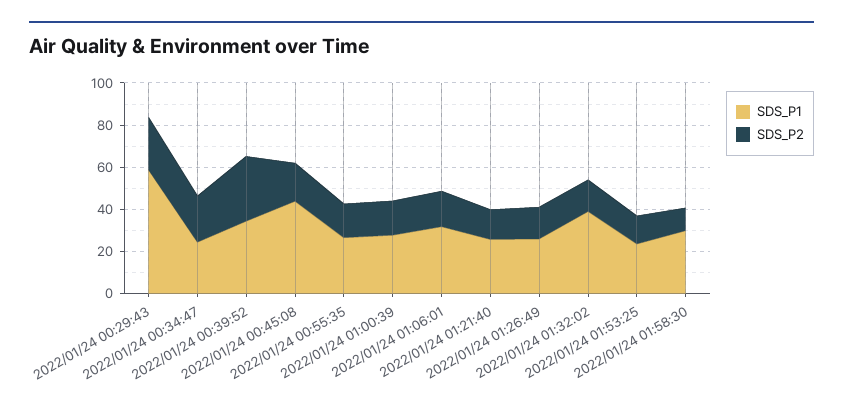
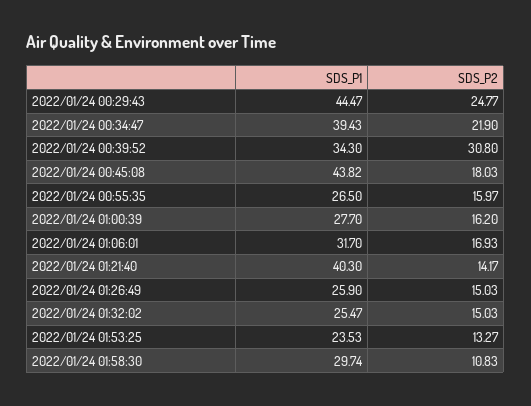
SDS_P1, 2022/01/24 00:29:43: 60 -> 44.47
SDS_P1, 2022/01/24 00:34:47: 25 -> 39.43
SDS_P1, 2022/01/24 01:21:40: 25 -> 40.3
SDS_P1, 2022/01/24 01:32:02: 40 -> 25.47

